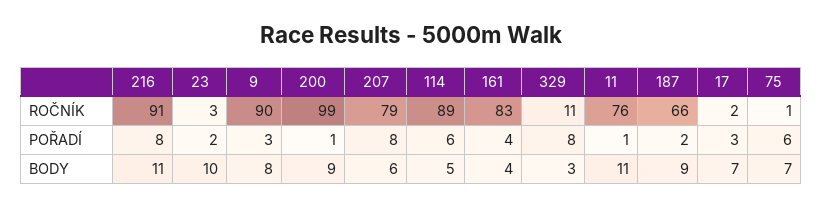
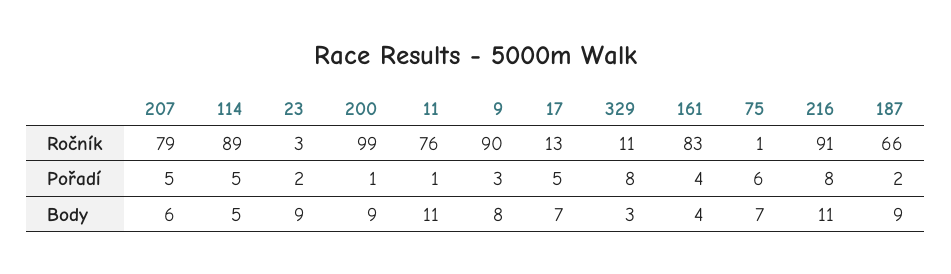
17, ROČNÍK: 2 -> 13
207, POŘADÍ: 8 -> 5
114, POŘADÍ: 6 -> 5
17, POŘADÍ: 3 -> 5
23, BODY: 10 -> 9

